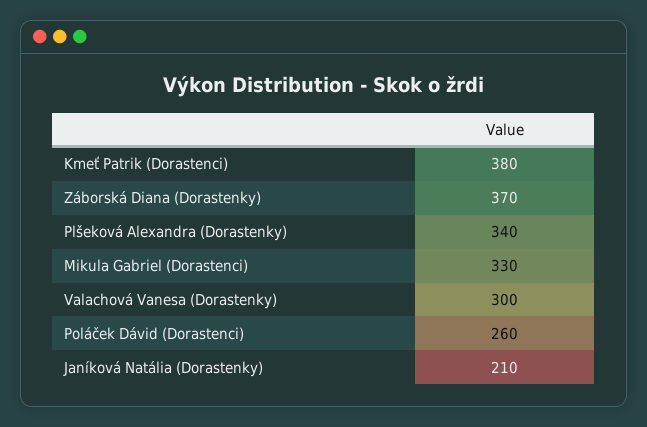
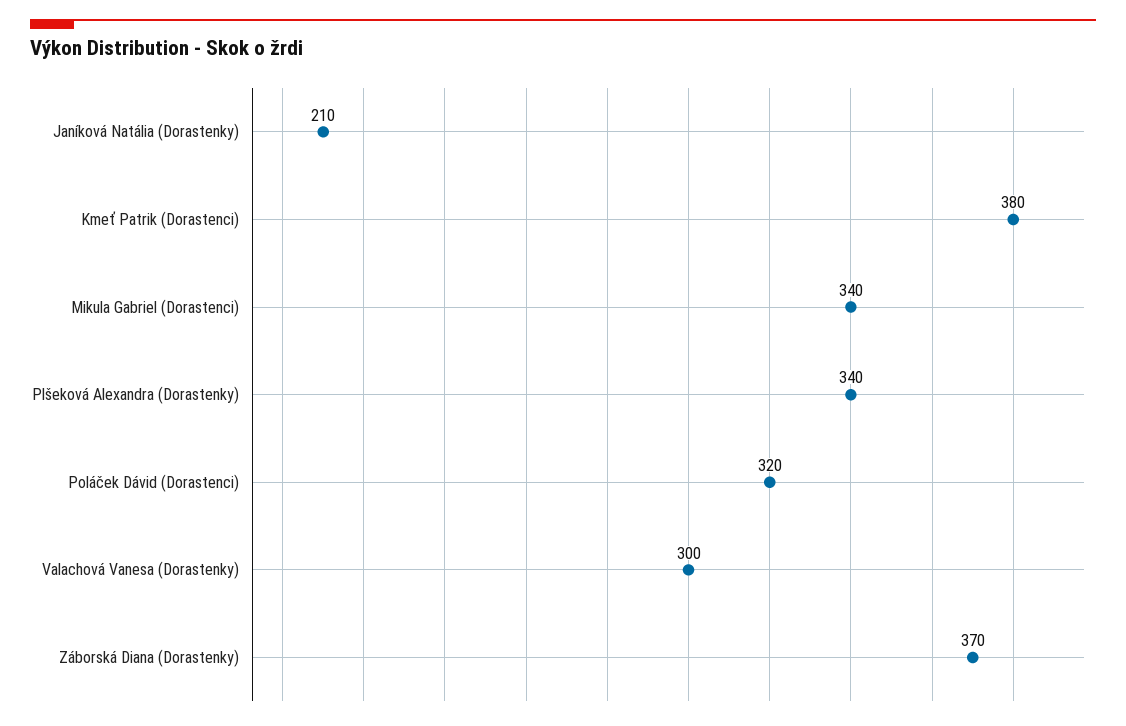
Mikula Gabriel (Dorastenci): 330 -> 340
Poláček Dávid (Dorastenci): 260 -> 320

